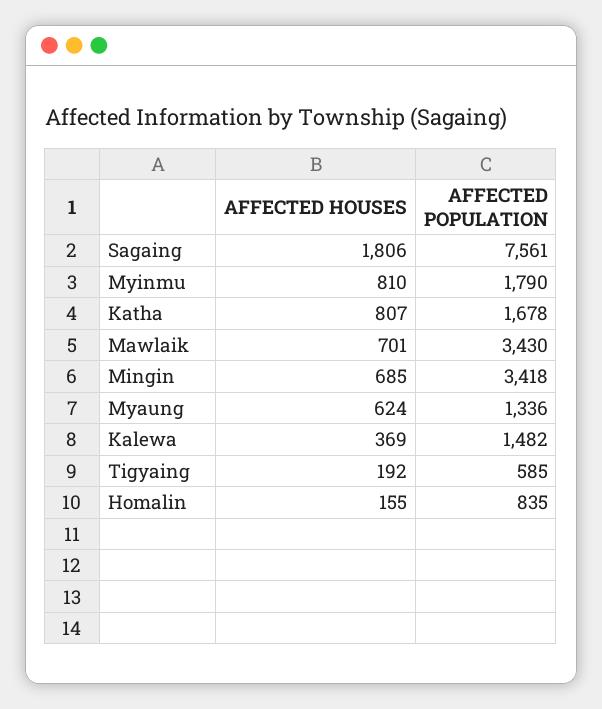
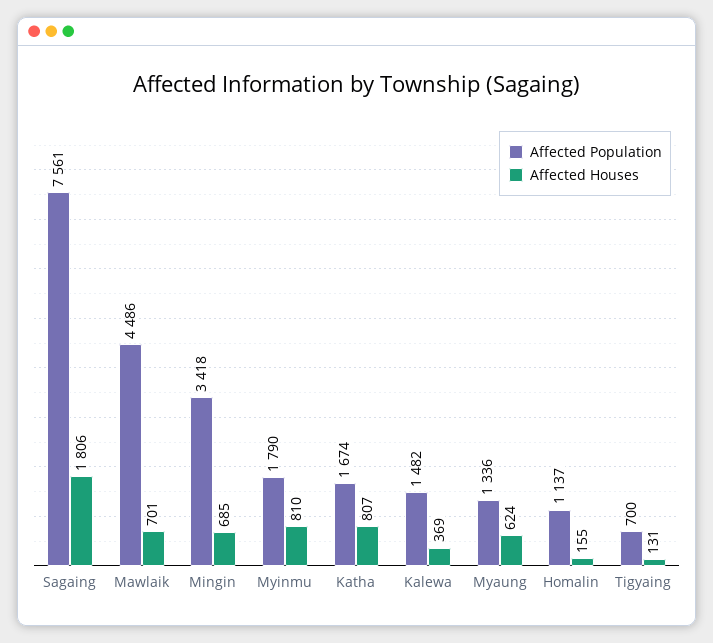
AFFECTED POPULATION, Katha: 1678 -> 1674
AFFECTED POPULATION, Mawlaik: 3430 -> 4486
AFFECTED HOUSES, Tigyaing: 192 -> 131
AFFECTED POPULATION, Tigyaing: 585 -> 700
AFFECTED POPULATION, Homalin: 835 -> 1137

